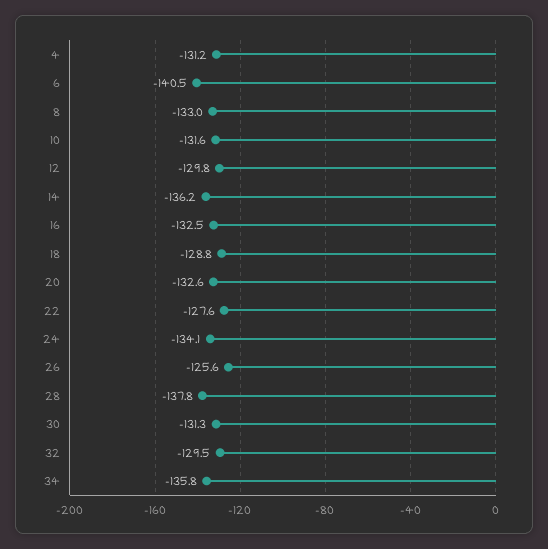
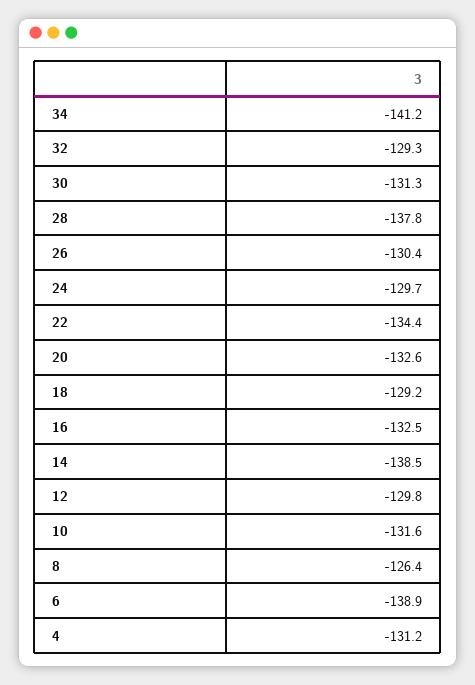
6: -140.5 -> -138.9
8: -133 -> -126.4
14: -136.2 -> -138.5
18: -128.8 -> -129.2
22: -127.6 -> -134.4
24: -134.1 -> -129.7
26: -125.6 -> -130.4
32: -129.5 -> -129.3
34: -135.8 -> -141.2

